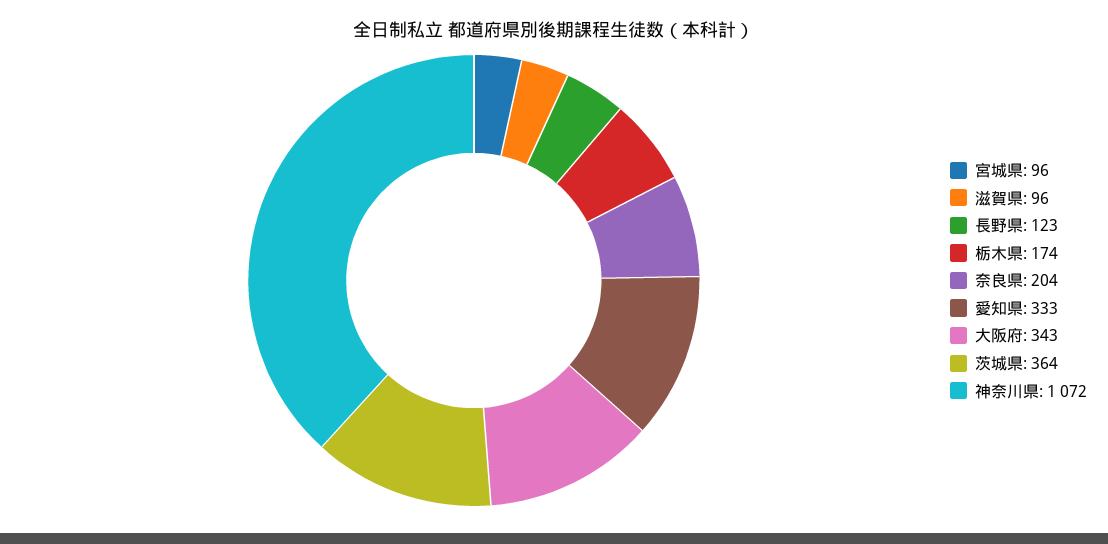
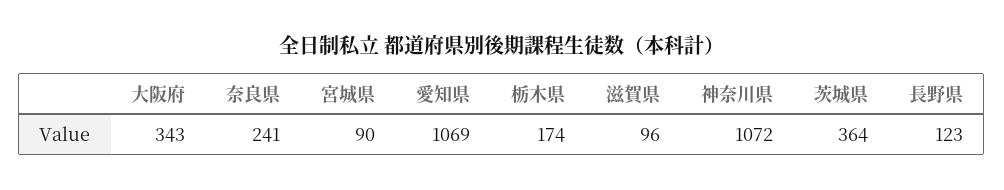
宮城県: 96 -> 90
奈良県: 204 -> 241
愛知県: 333 -> 1069

